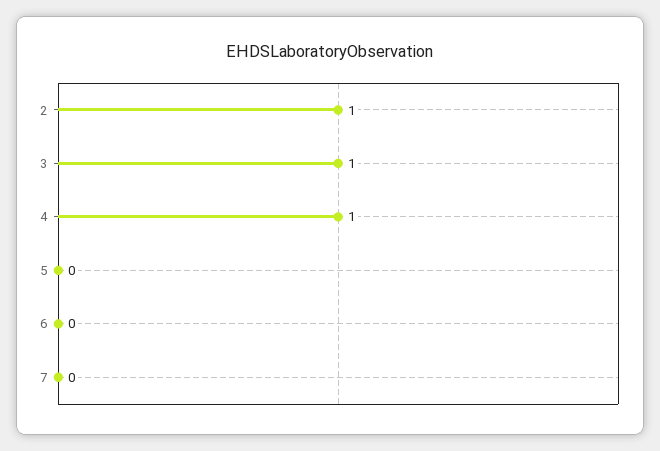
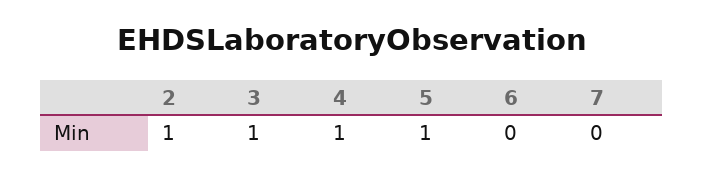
5: 0 -> 1

